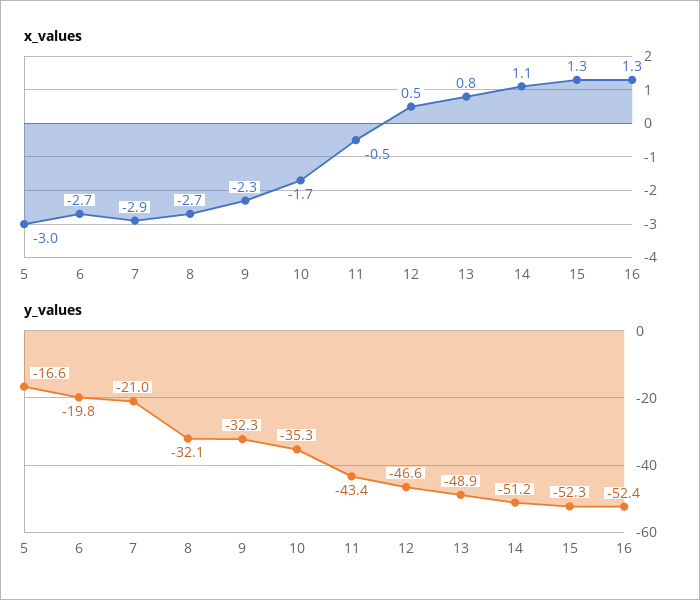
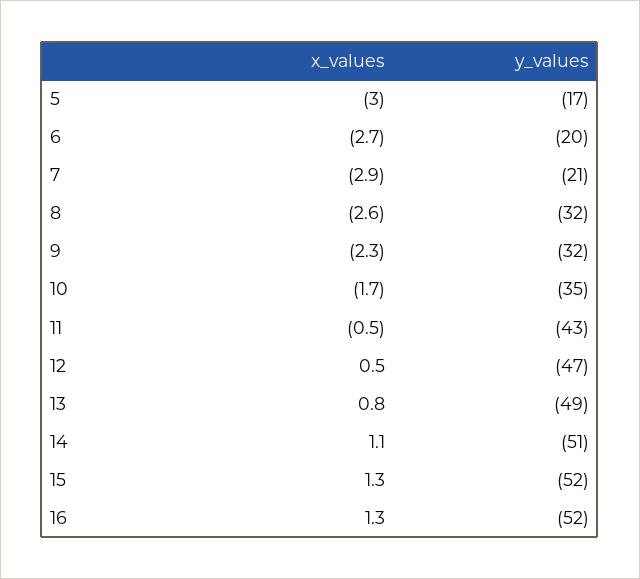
x_values, 8: -2.7 -> -2.6

